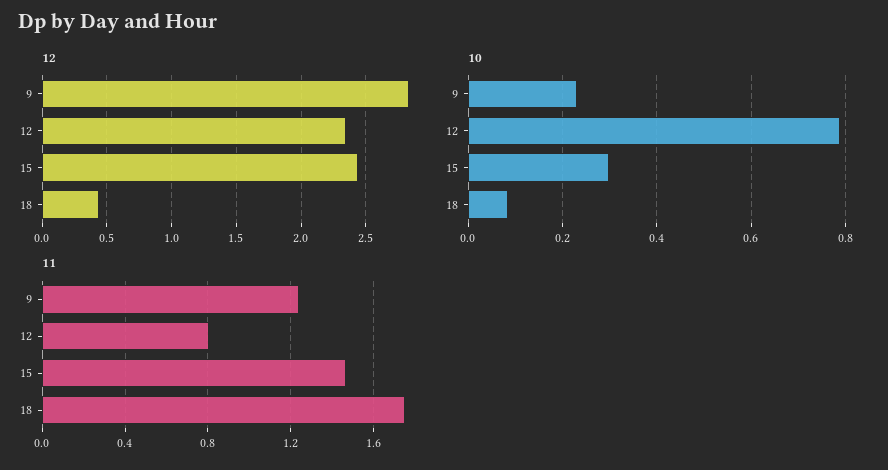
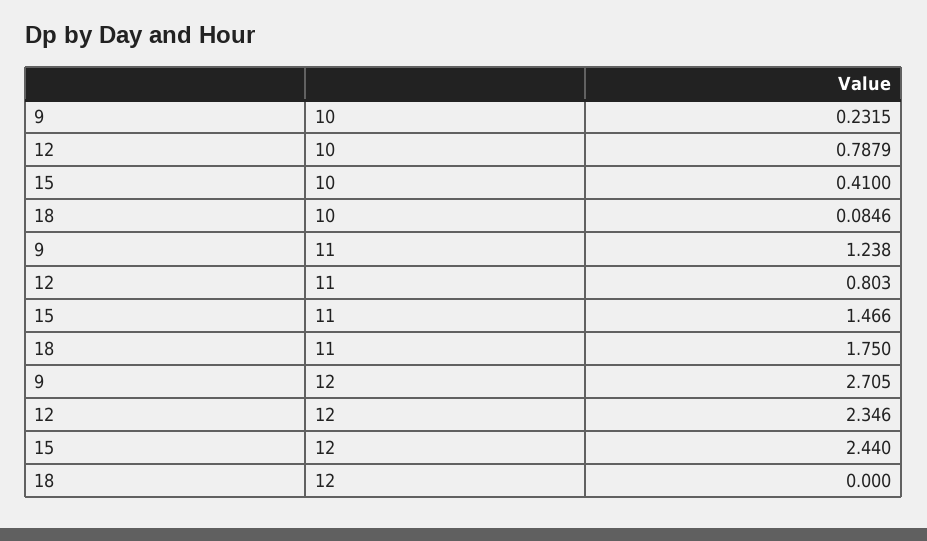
12, 9: 2.85 -> 2.705
12, 18: 0.45 -> 0
10, 15: 0.3 -> 0.41

